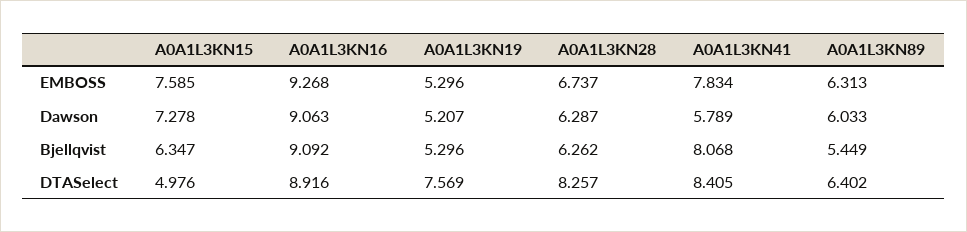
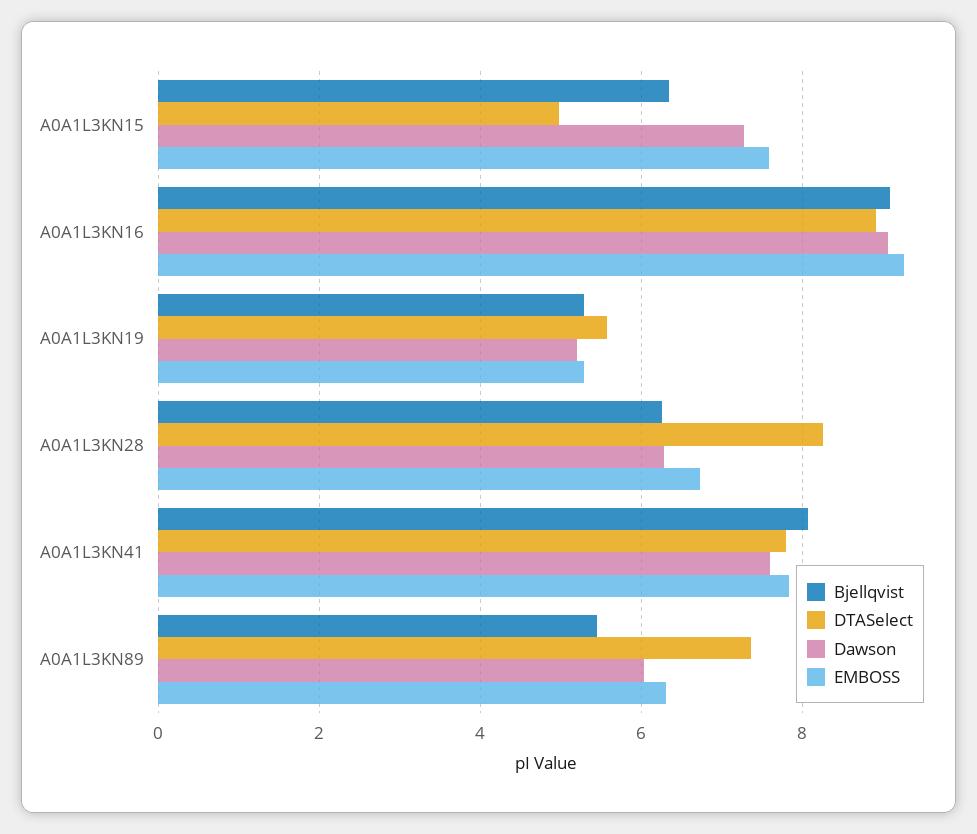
Dawson, A0A1L3KN41: 5.789 -> 7.6
DTASelect, A0A1L3KN19: 7.569 -> 5.6
DTASelect, A0A1L3KN41: 8.405 -> 7.8
DTASelect, A0A1L3KN89: 6.402 -> 7.4

